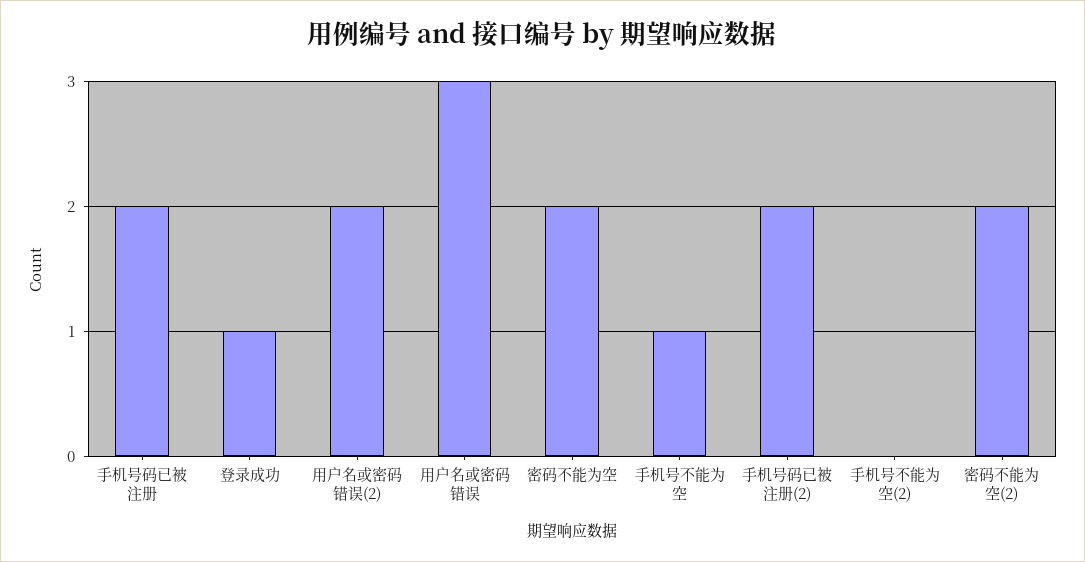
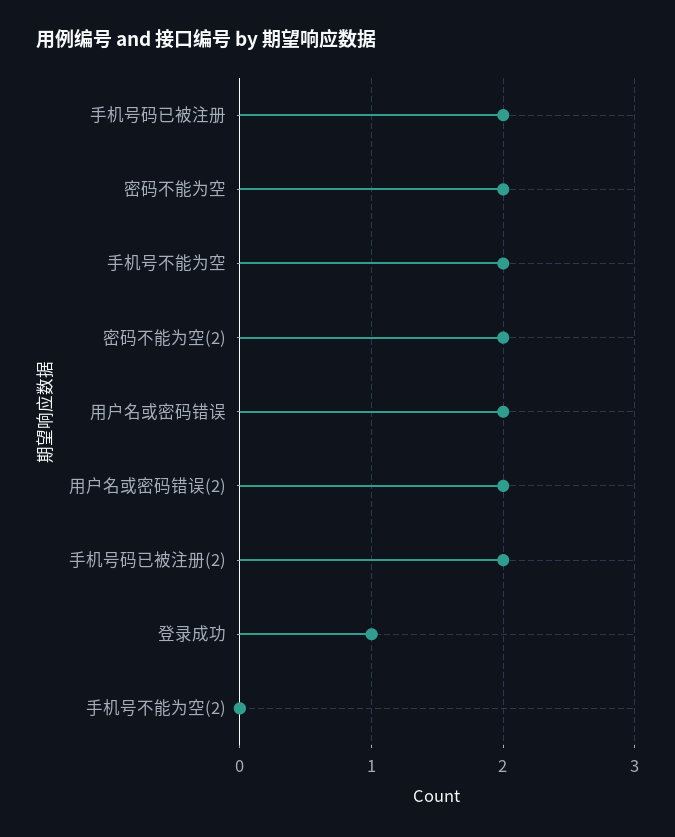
用户名或密码错误: 3 -> 2
手机号不能为空: 1 -> 2

